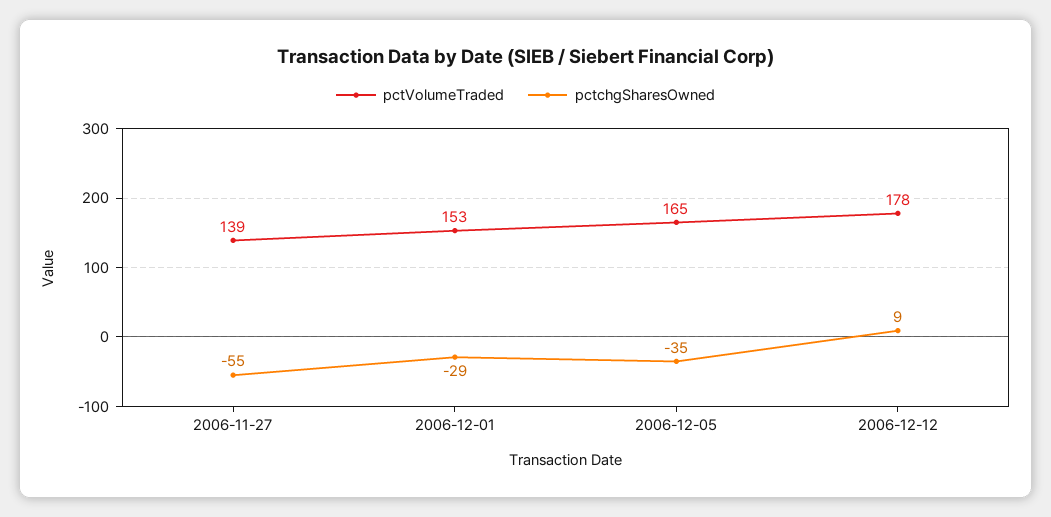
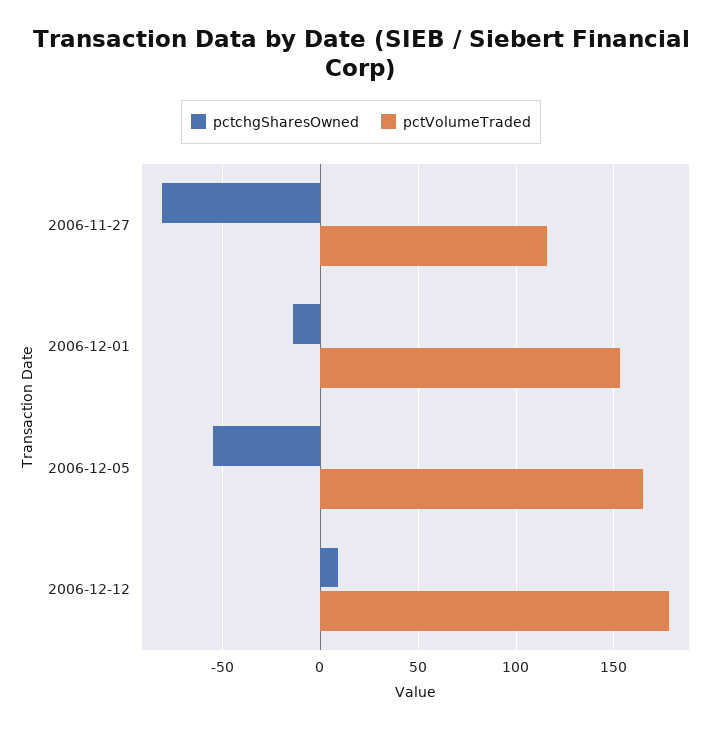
pctVolumeTraded, 2006-11-27: 139 -> 115
pctchgSharesOwned, 2006-11-27: -55 -> -80
pctchgSharesOwned, 2006-12-01: -29 -> -15
pctchgSharesOwned, 2006-12-05: -35 -> -55

